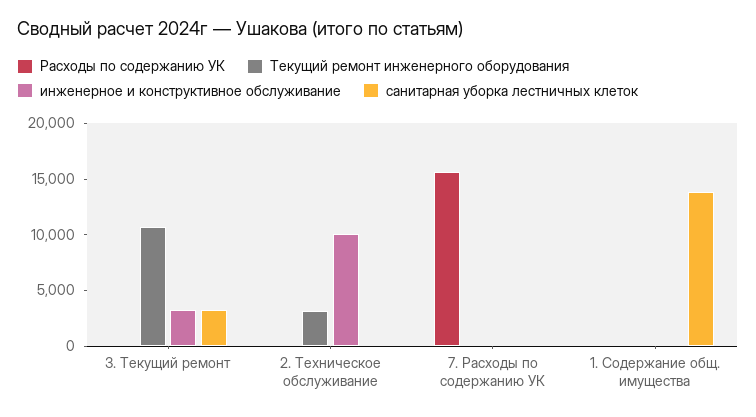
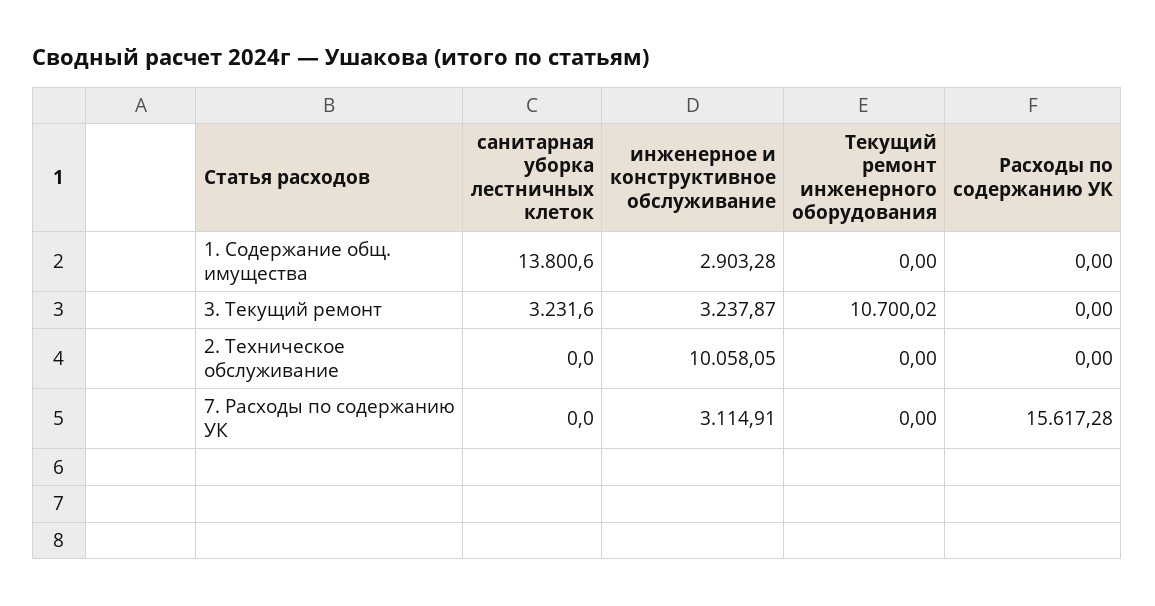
Текущий ремонт инженерного оборудования, 2. Техническое обслуживание: 3000 -> 0
инженерное и конструктивное обслуживание, 7. Расходы по содержанию УК: 0 -> 3114.91
инженерное и конструктивное обслуживание, 1. Содержание общ. имущества: 0 -> 2903.28

